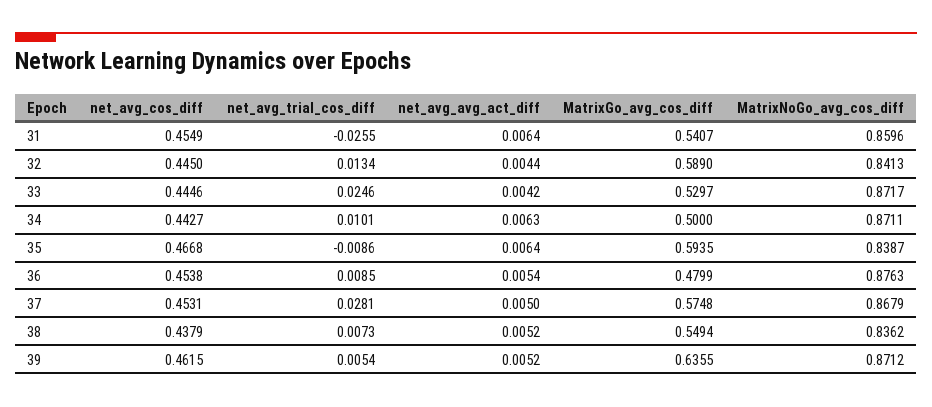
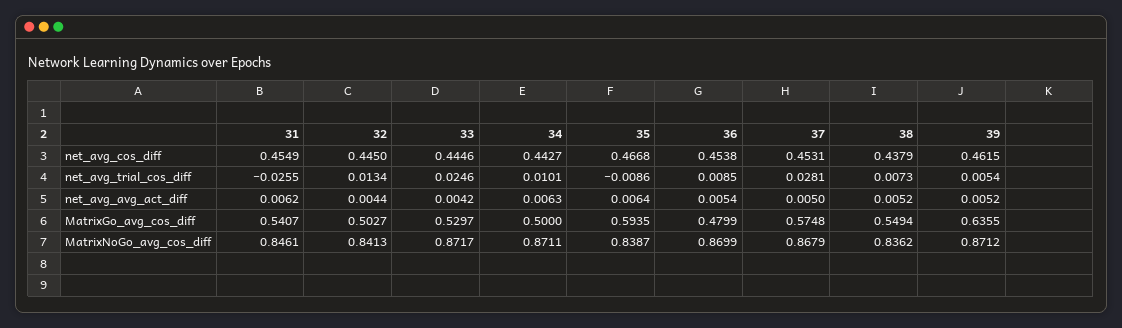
net_avg_avg_act_diff, 31: 0.0064 -> 0.0062
MatrixNoGo_avg_cos_diff, 31: 0.8596 -> 0.8461
MatrixGo_avg_cos_diff, 32: 0.589 -> 0.5027
MatrixNoGo_avg_cos_diff, 36: 0.8763 -> 0.8699

